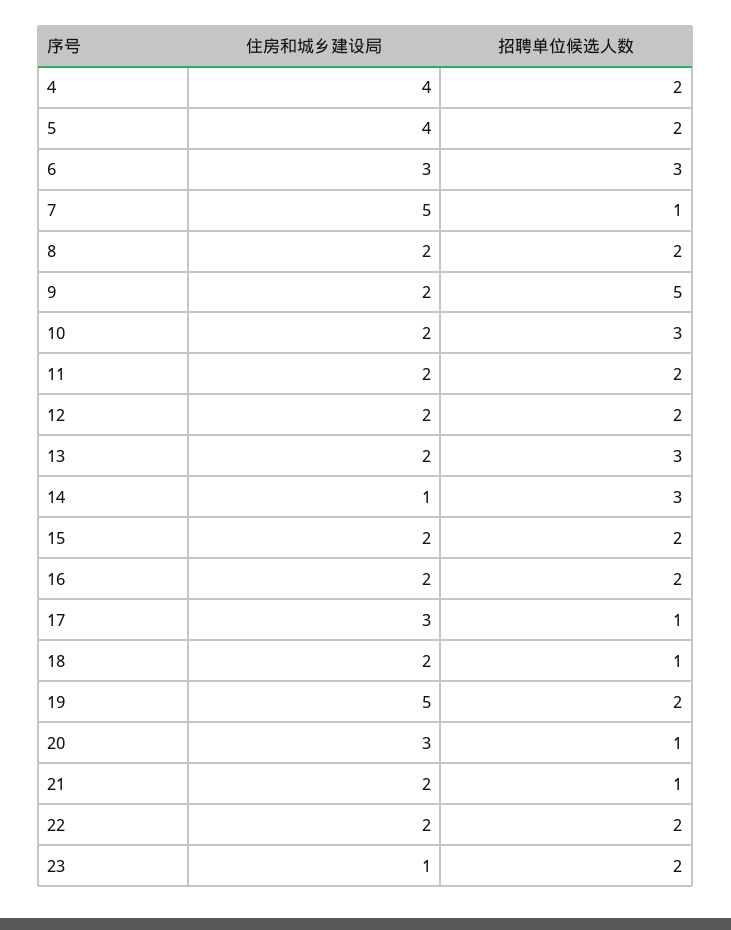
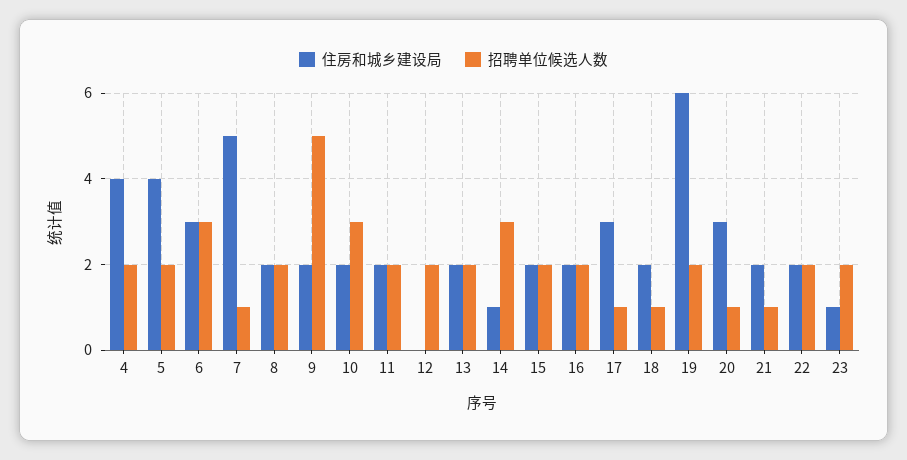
住房和城乡建设局, 12: 2 -> 0
招聘单位候选人数, 13: 3 -> 2
住房和城乡建设局, 19: 5 -> 6

